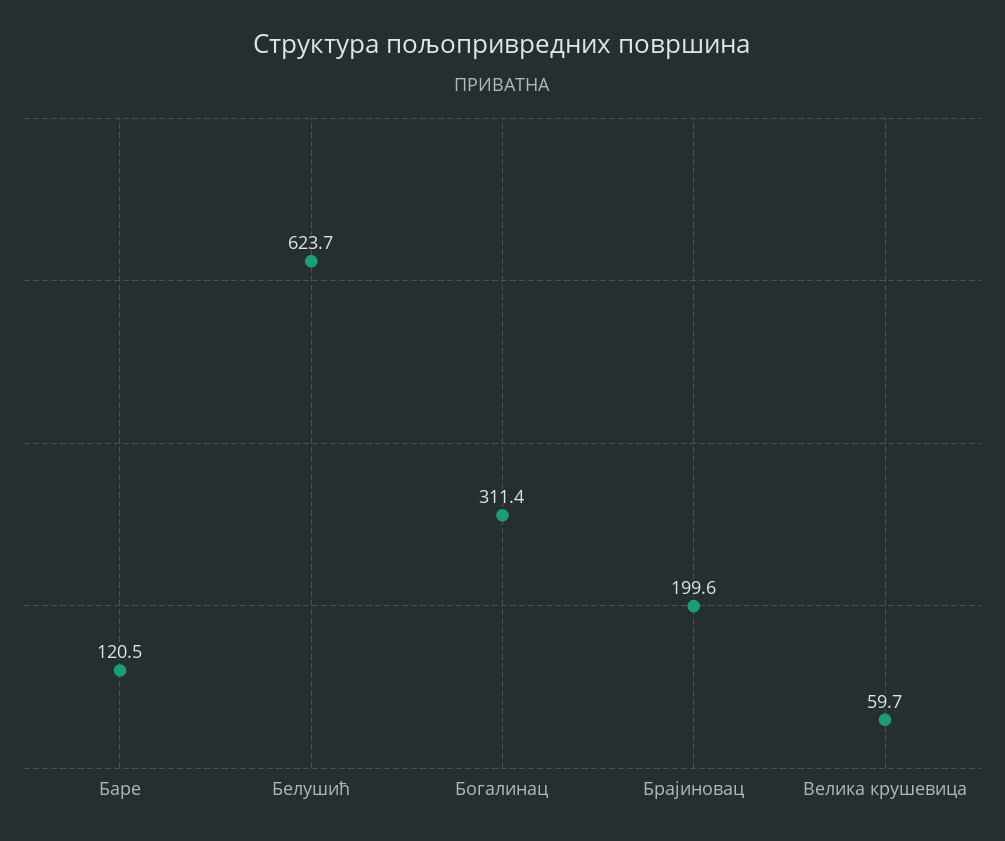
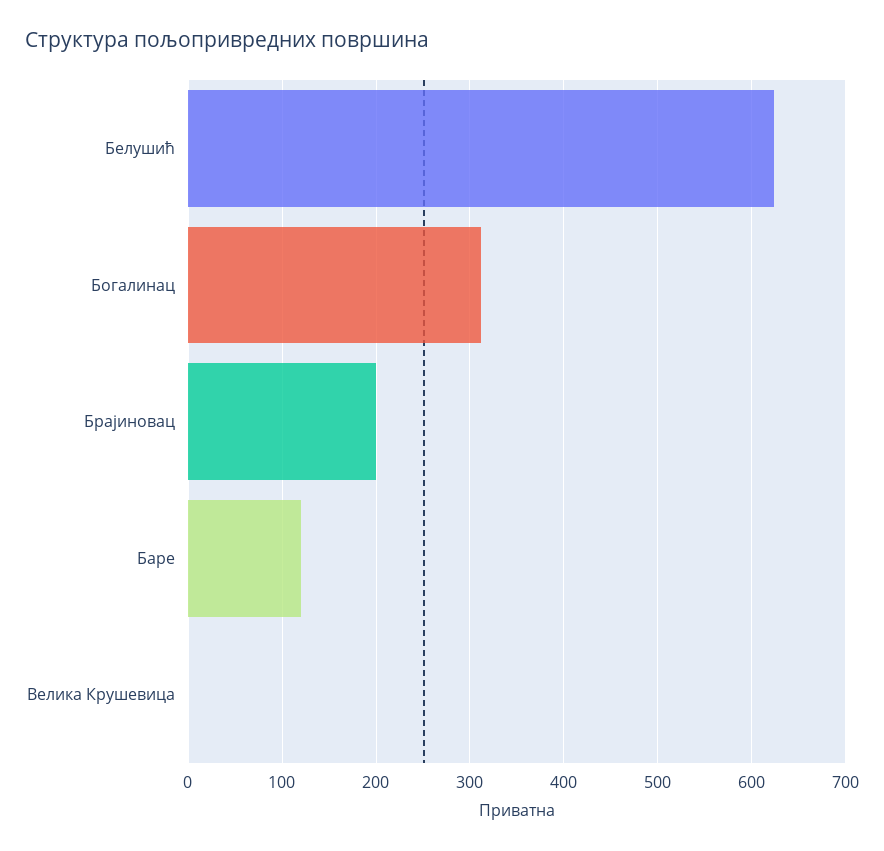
Велика крушевица: 59.7 -> 0

